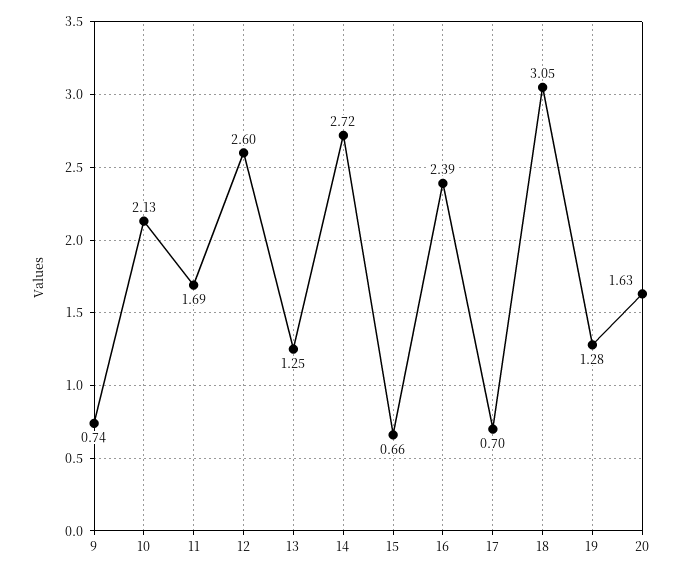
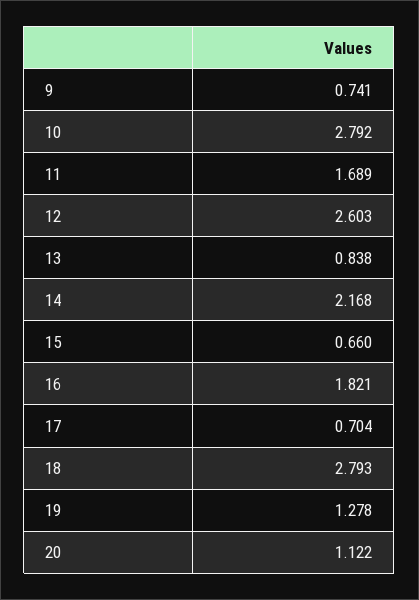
10: 2.13 -> 2.792
13: 1.25 -> 0.838
14: 2.72 -> 2.168
16: 2.39 -> 1.821
18: 3.05 -> 2.793
20: 1.63 -> 1.122

